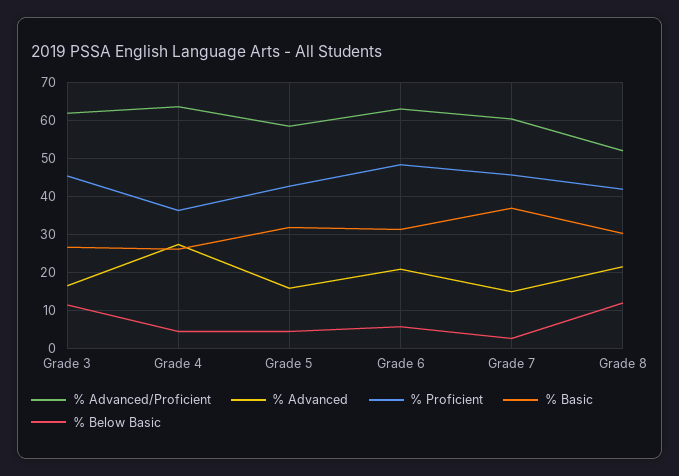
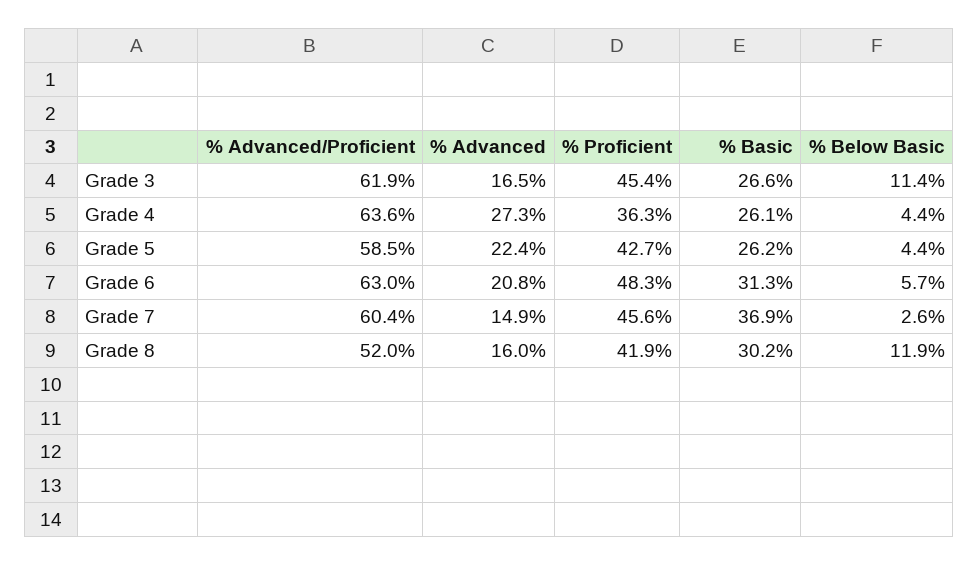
% Advanced, Grade 5: 16 -> 22.4
% Basic, Grade 5: 32 -> 26.2
% Advanced, Grade 8: 22 -> 16

